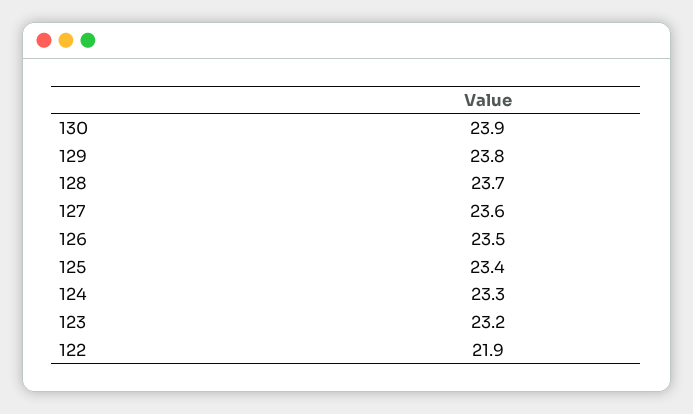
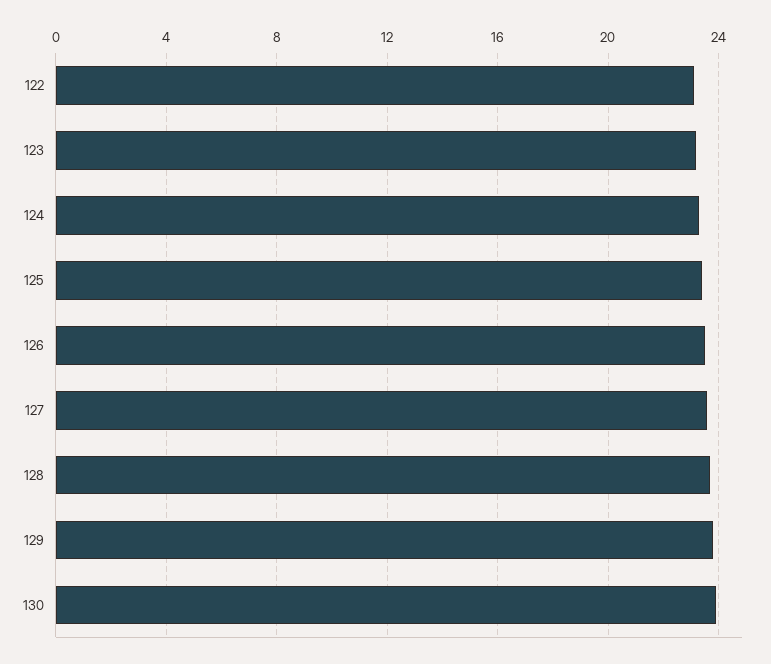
122: 21.9 -> 23

